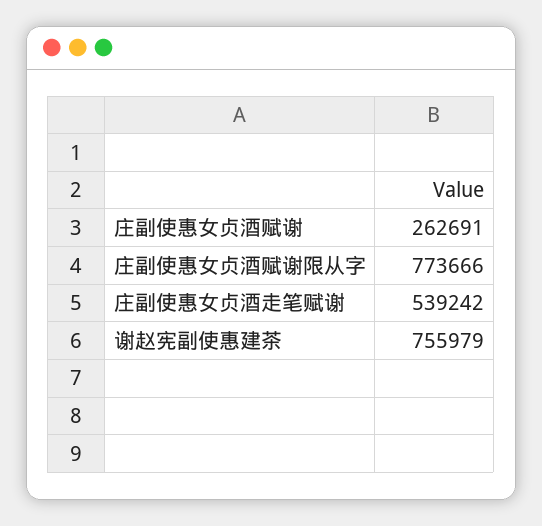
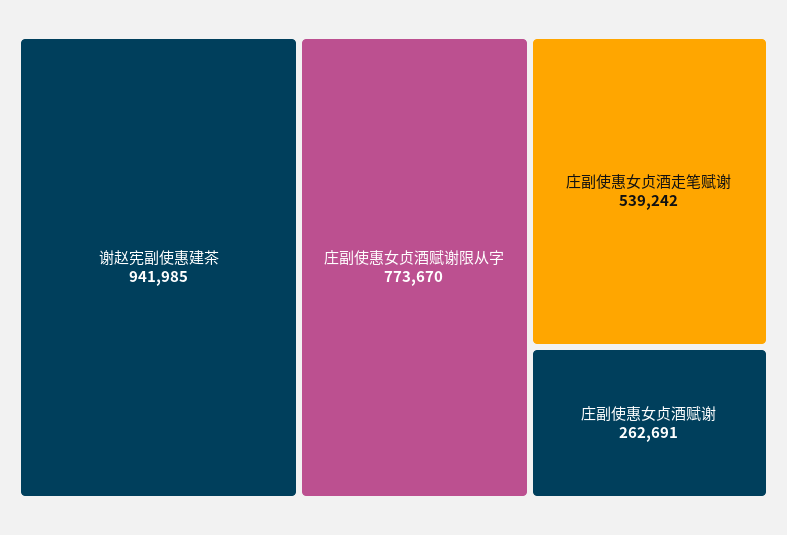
庄副使惠女贞酒赋谢限从字: 773666 -> 773670
谢赵宪副使惠建茶: 755979 -> 941985

